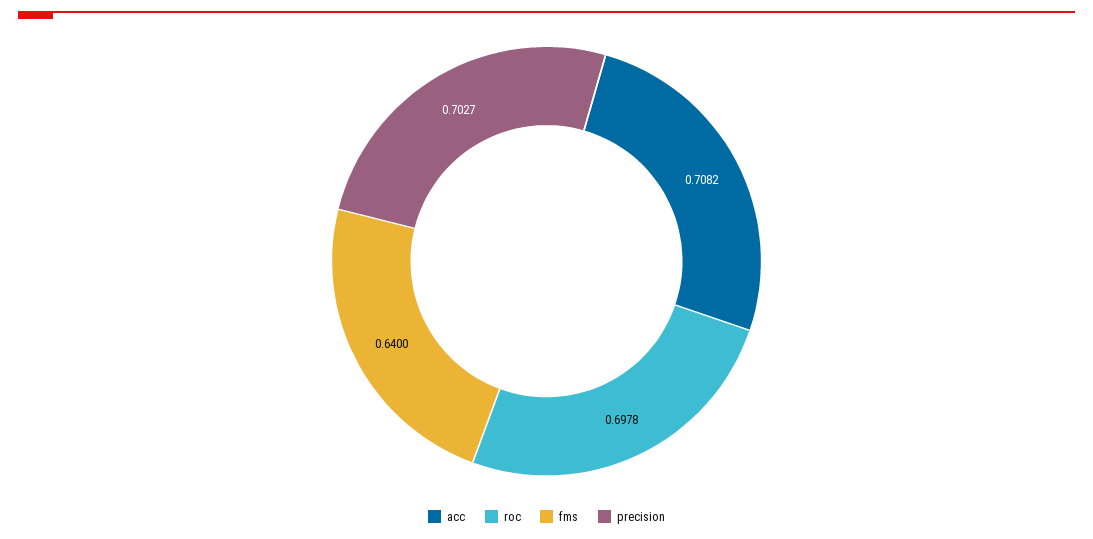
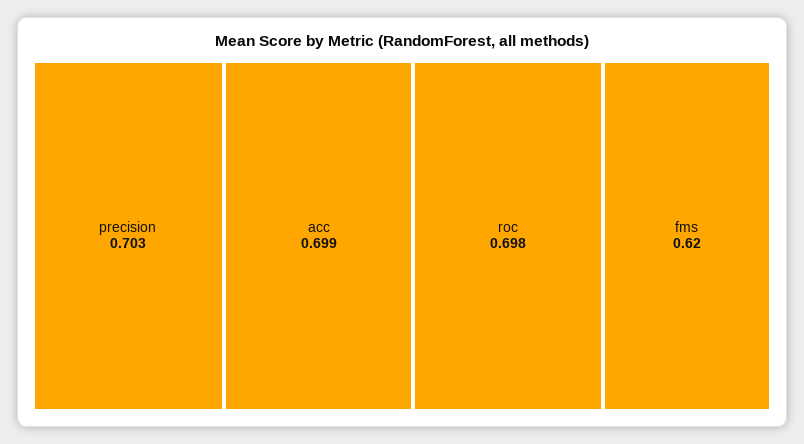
acc: 0.7082 -> 0.699
fms: 0.64 -> 0.62

